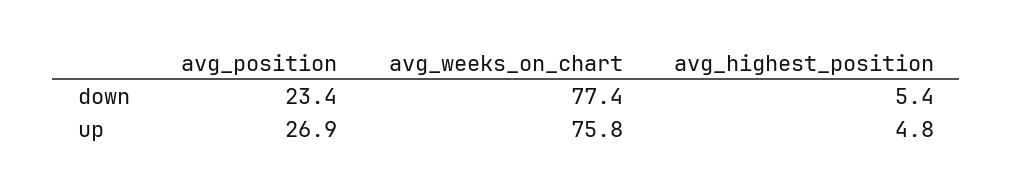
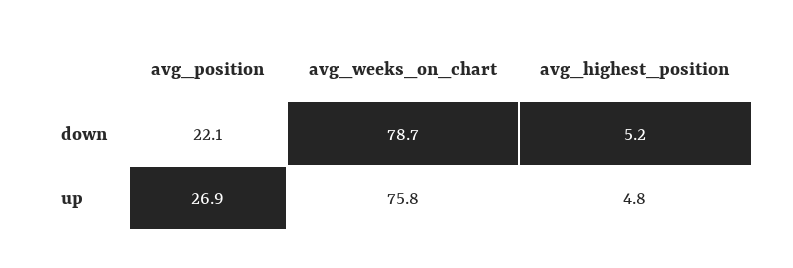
avg_position, down: 23.4 -> 22.1
avg_weeks_on_chart, down: 77.4 -> 78.7
avg_highest_position, down: 5.4 -> 5.2

